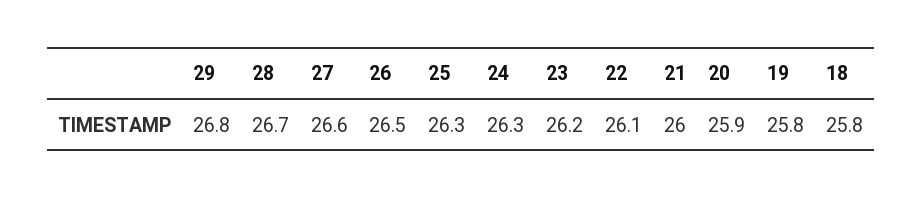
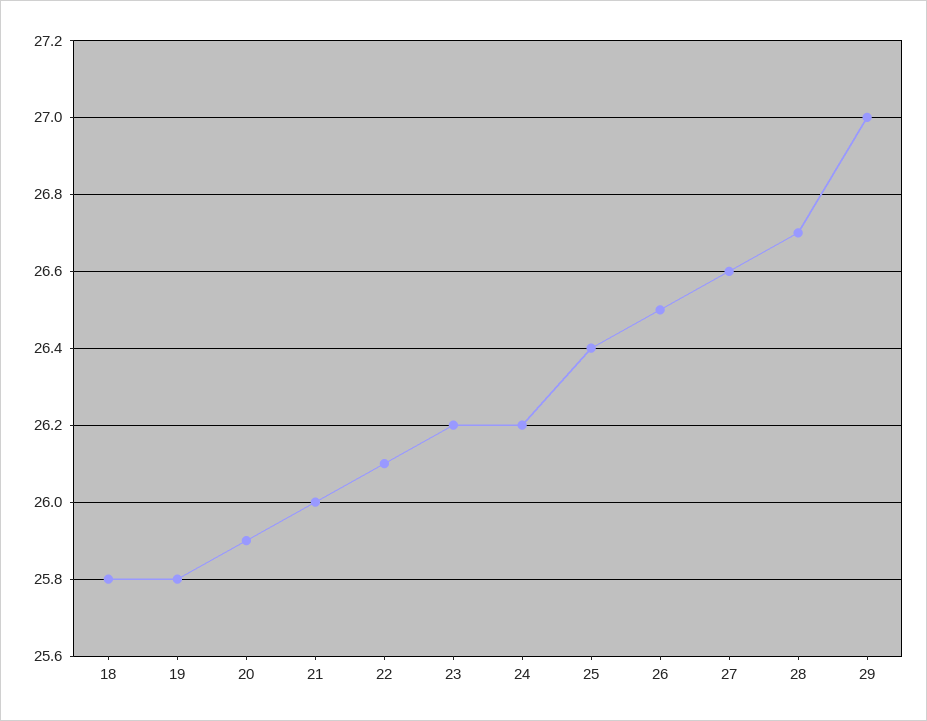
29: 26.8 -> 27
25: 26.3 -> 26.4
24: 26.3 -> 26.2

